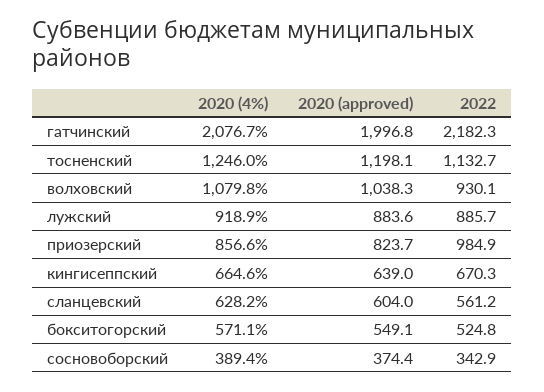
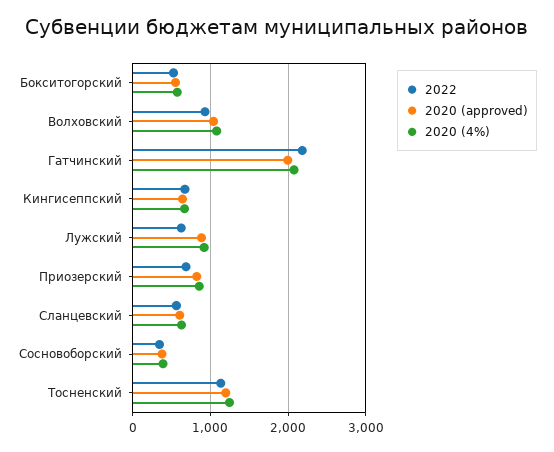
2022, лужский: 885.7 -> 600
2022, приозерский: 984.9 -> 700

